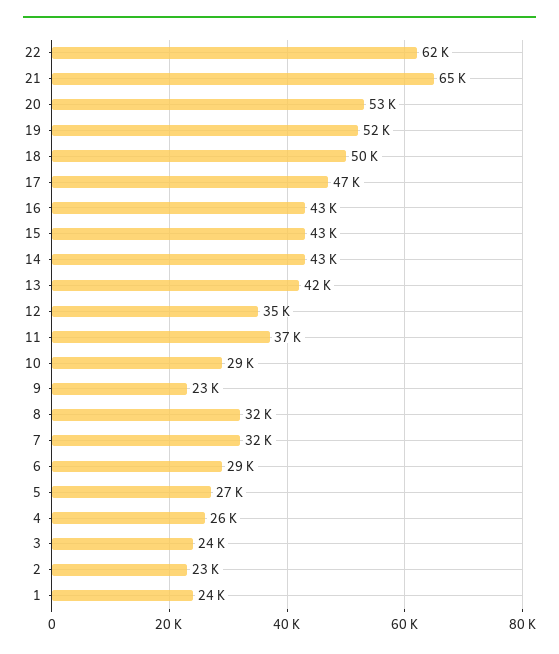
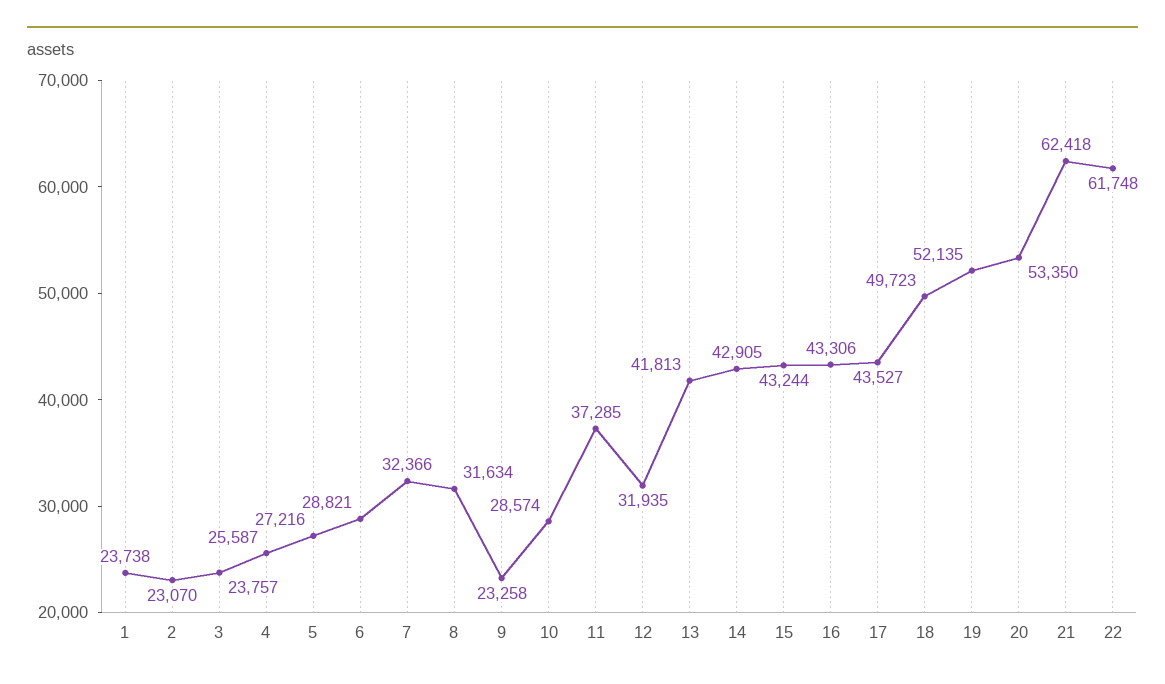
21: 65000 -> 62418
17: 47000 -> 43527
12: 35000 -> 31935

